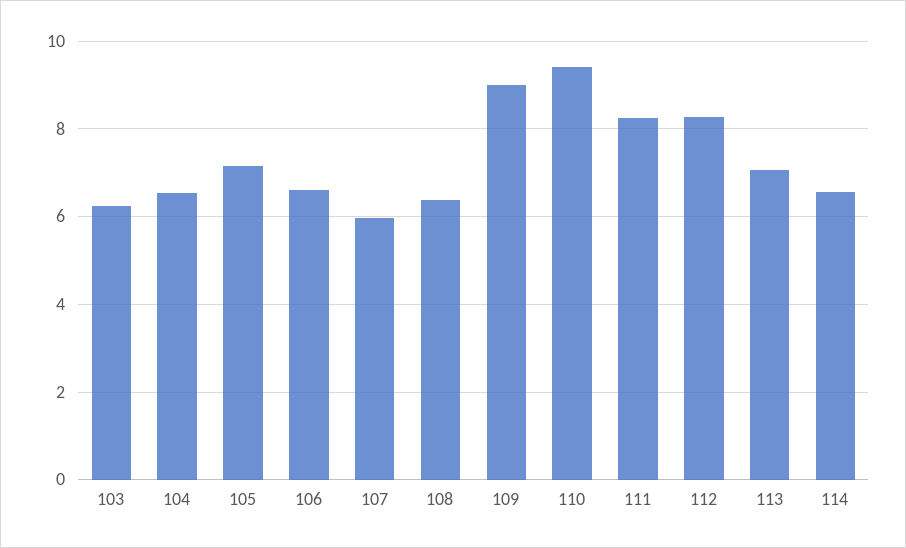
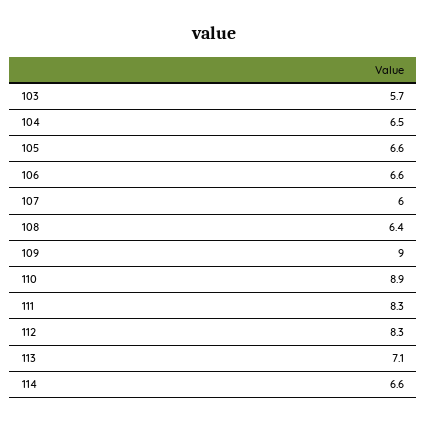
103: 6.2 -> 5.7
105: 7.2 -> 6.6
110: 9.4 -> 8.9

